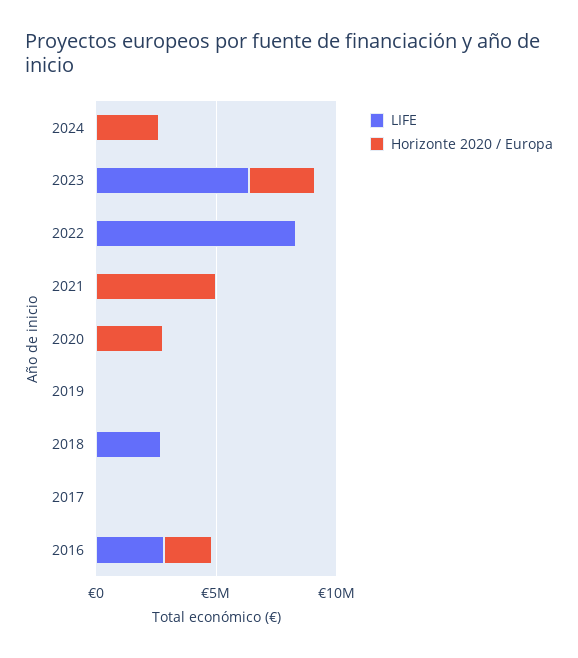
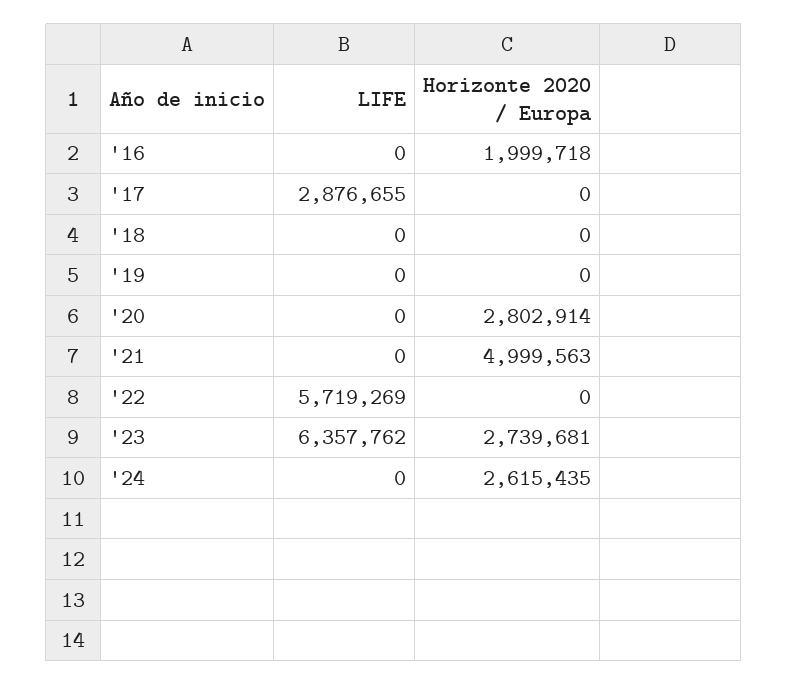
LIFE, 2022: 8000000 -> 5719269
LIFE, 2018: 3000000 -> 0
LIFE, 2017: 0 -> 2876655
LIFE, 2016: 3000000 -> 0

